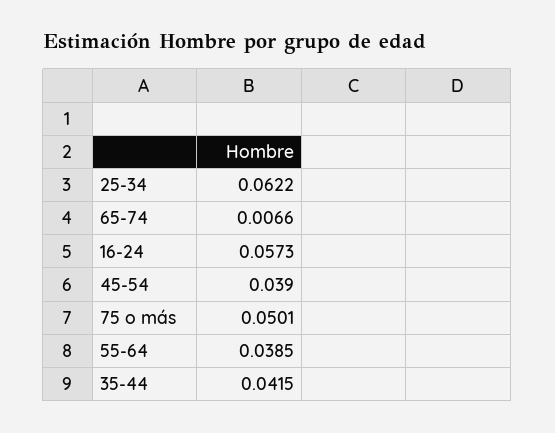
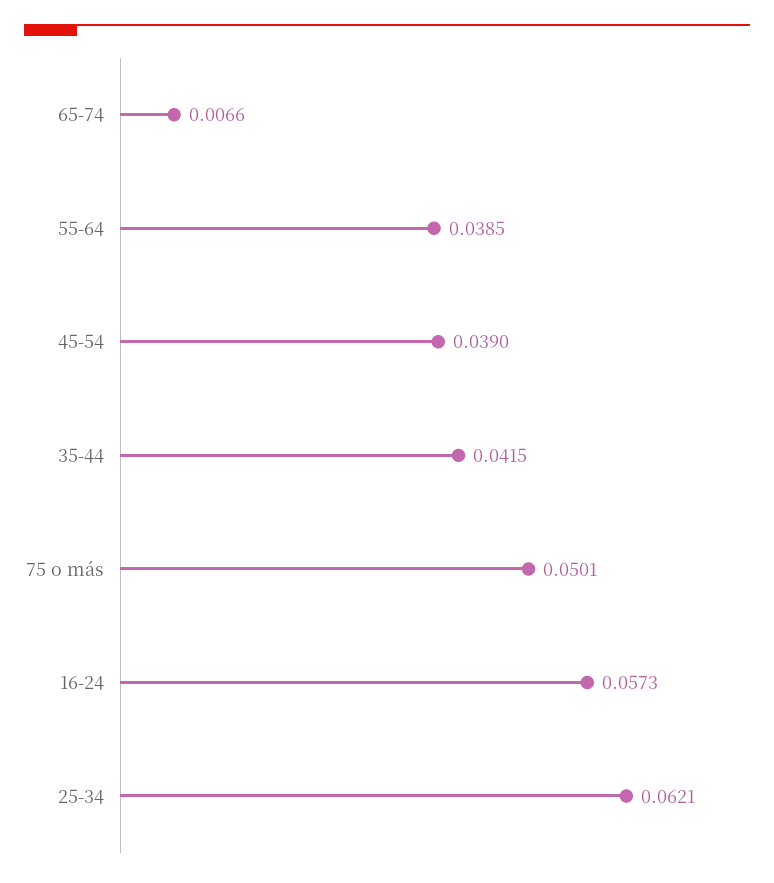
25-34: 0.0622 -> 0.0621

